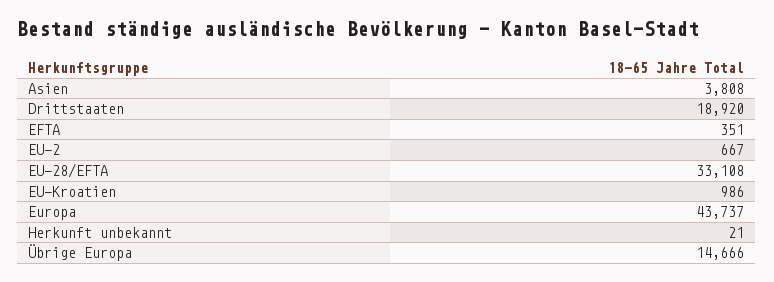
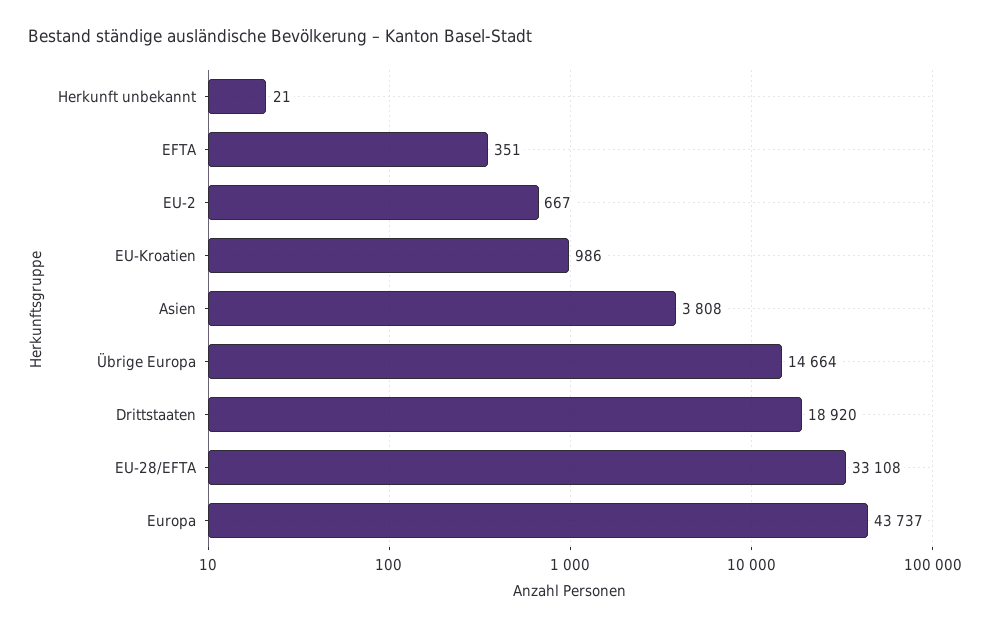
Übrige Europa: 14666 -> 14664

